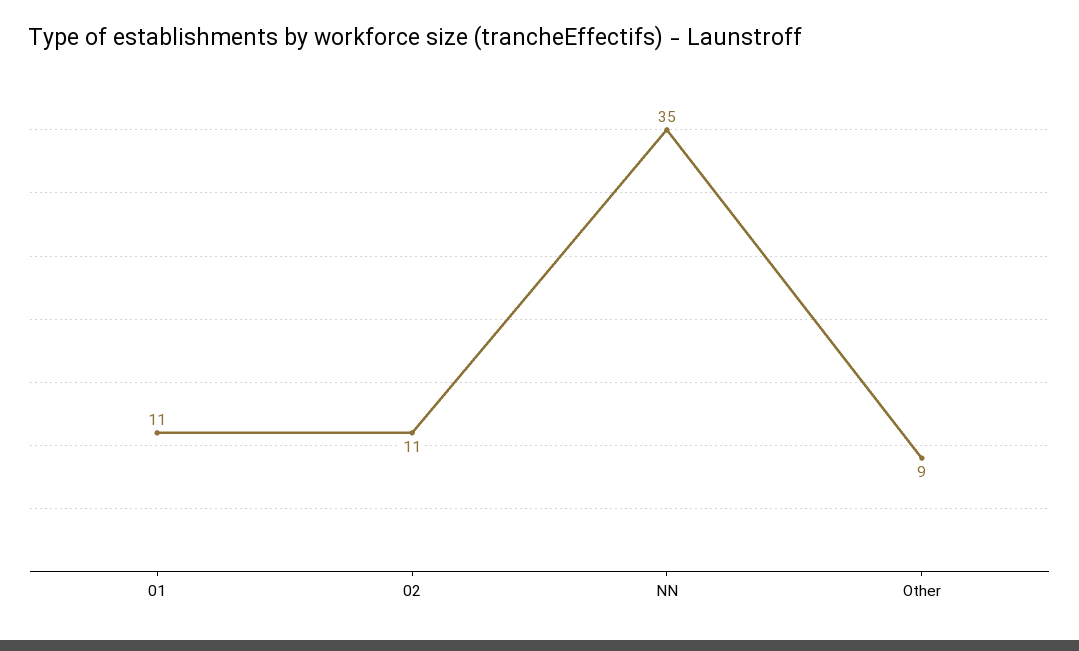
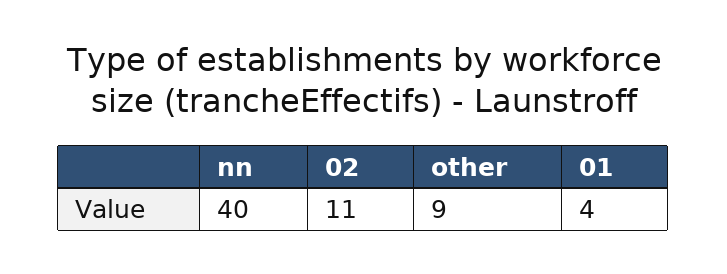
01: 11 -> 4
NN: 35 -> 40

